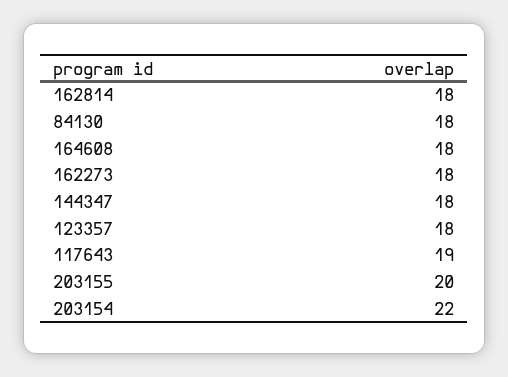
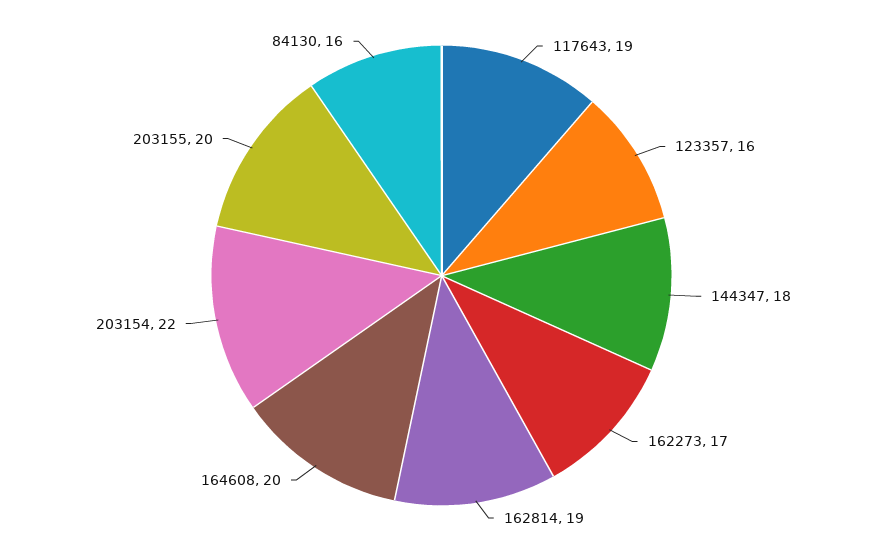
162814: 18 -> 19
84130: 18 -> 16
164608: 18 -> 20
162273: 18 -> 17
123357: 18 -> 16

